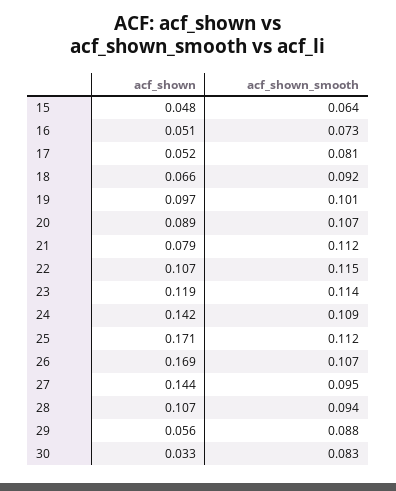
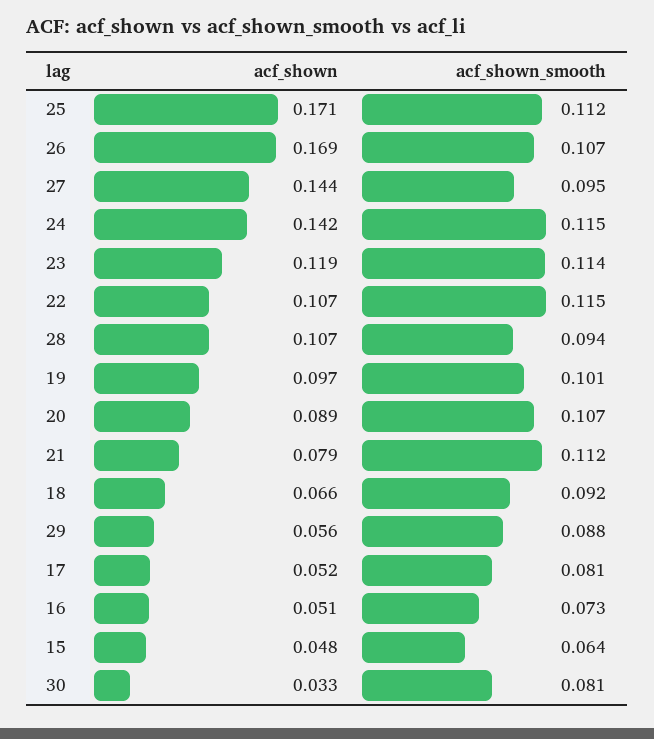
acf_shown_smooth, 24: 0.109 -> 0.115
acf_shown_smooth, 30: 0.083 -> 0.081

